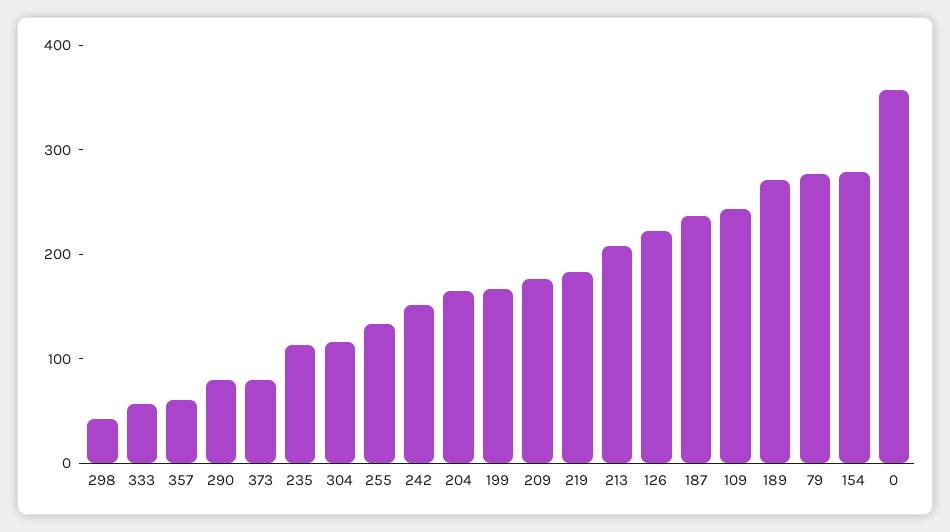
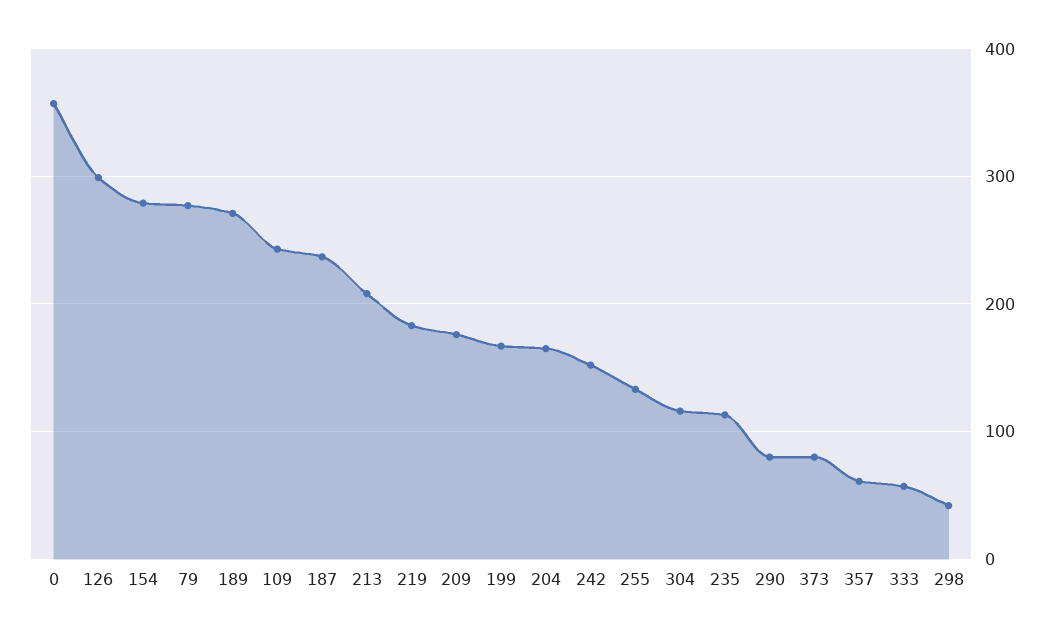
126: 220 -> 300

